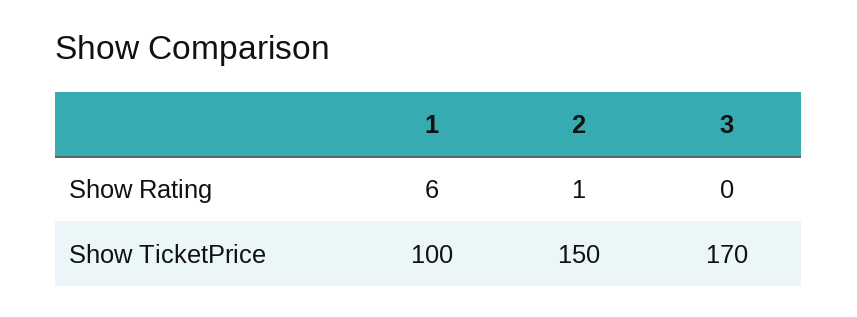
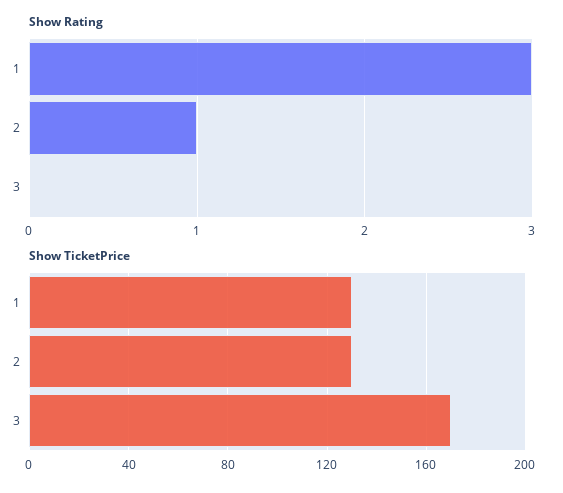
Show Rating, 1: 6 -> 3
Show TicketPrice, 1: 100 -> 130
Show TicketPrice, 2: 150 -> 130

